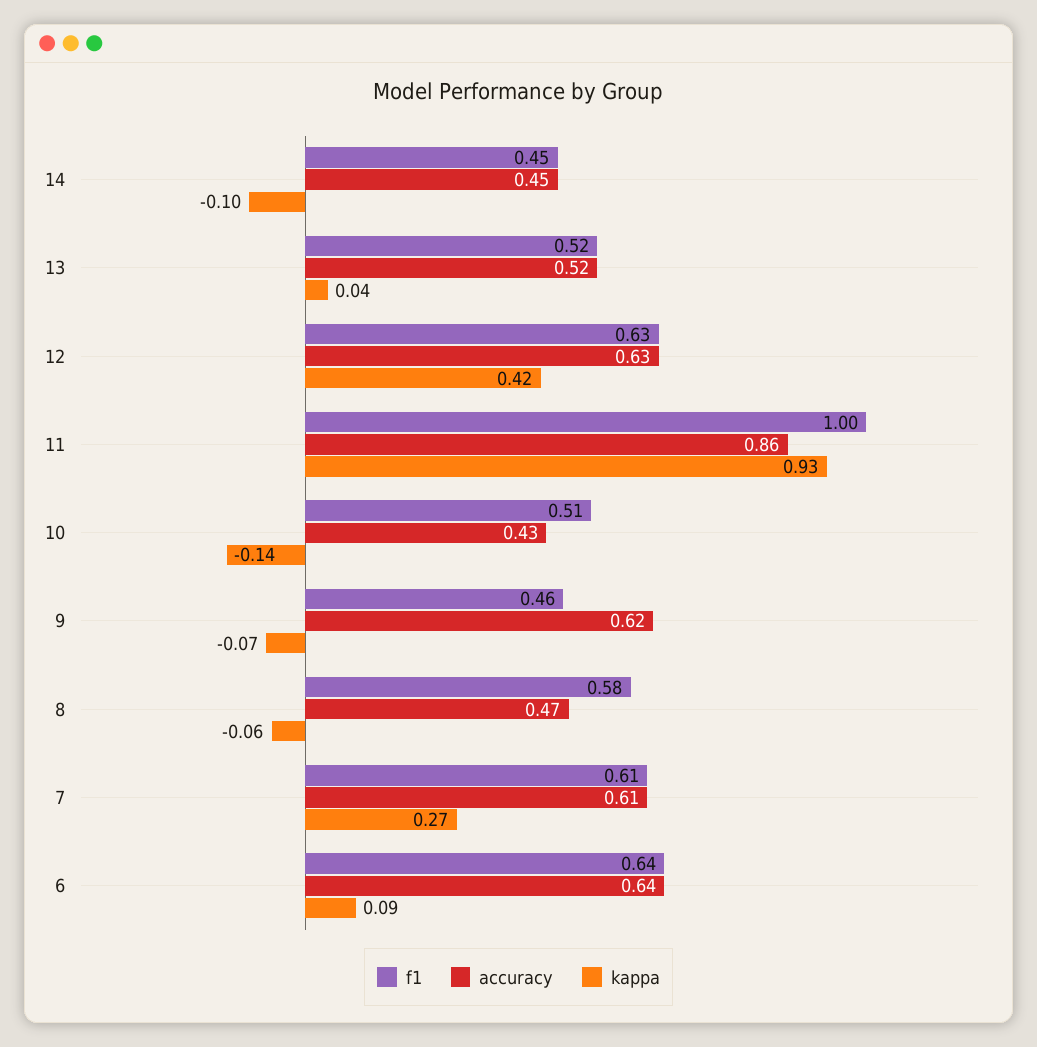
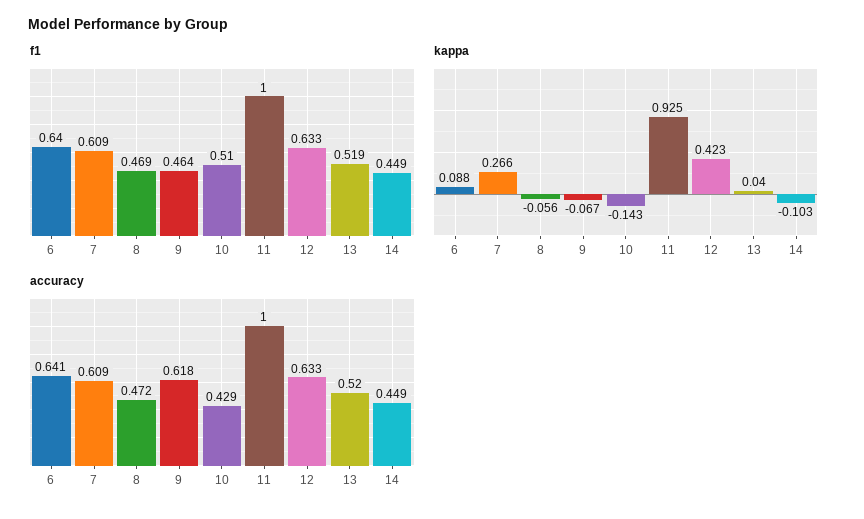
accuracy, 11: 0.86 -> 1
f1, 8: 0.58 -> 0.469

